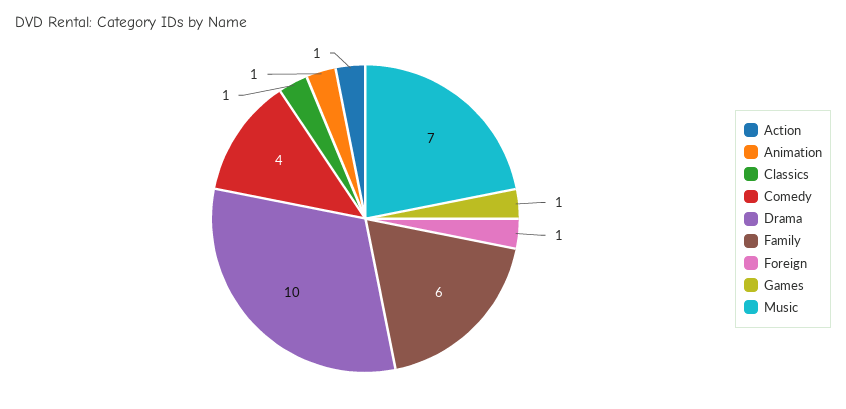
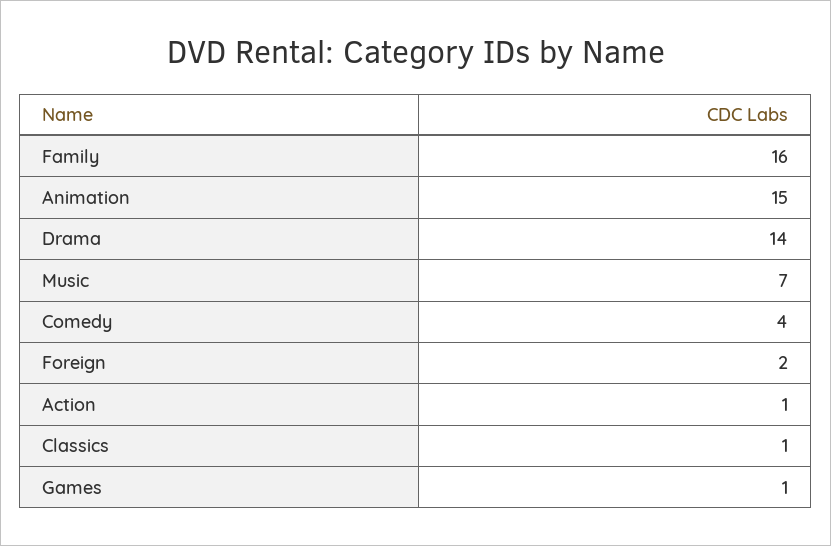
Animation: 1 -> 15
Drama: 10 -> 14
Family: 6 -> 16
Foreign: 1 -> 2

